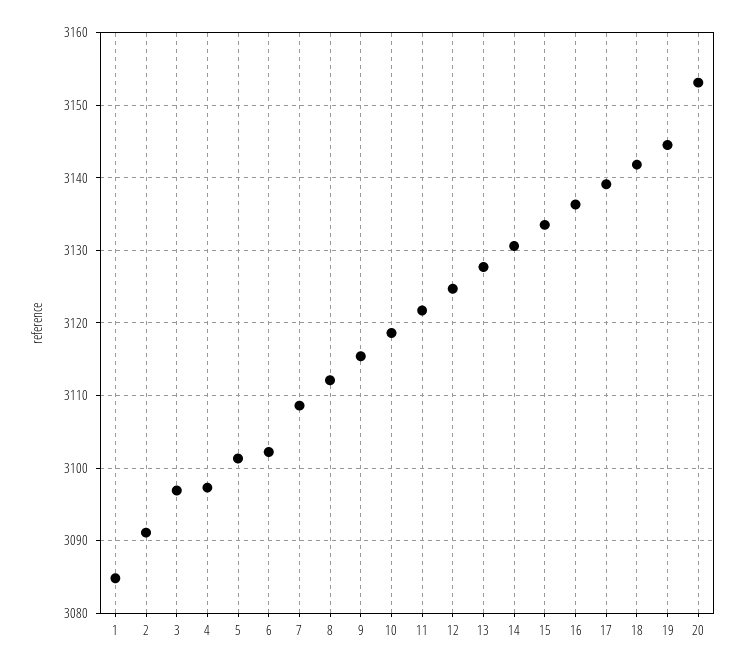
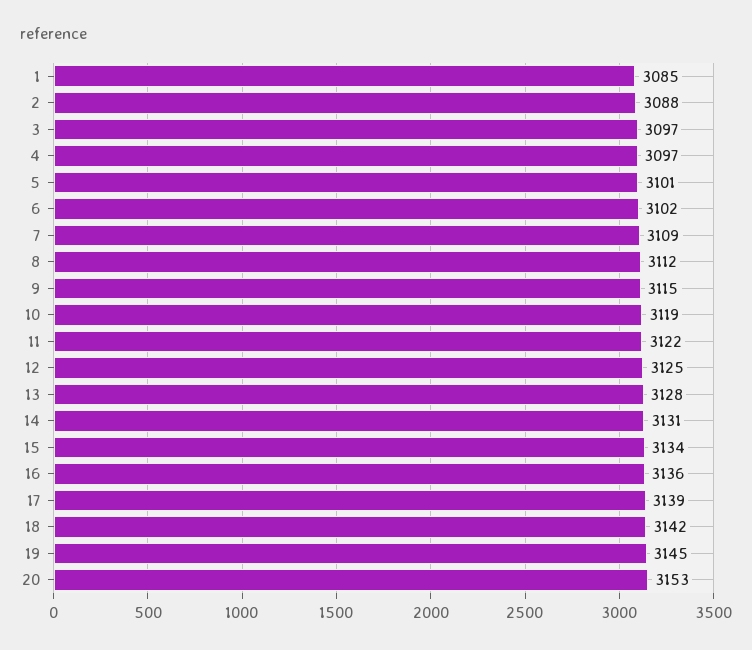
2: 3091 -> 3088

